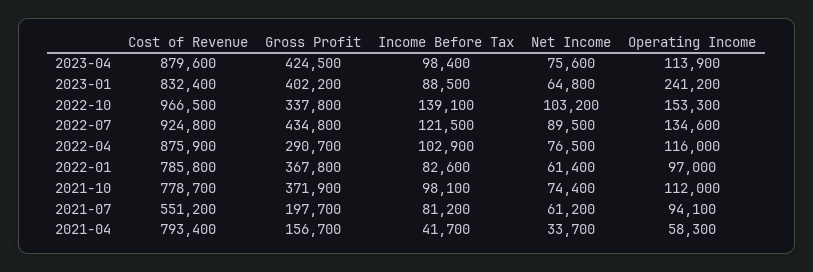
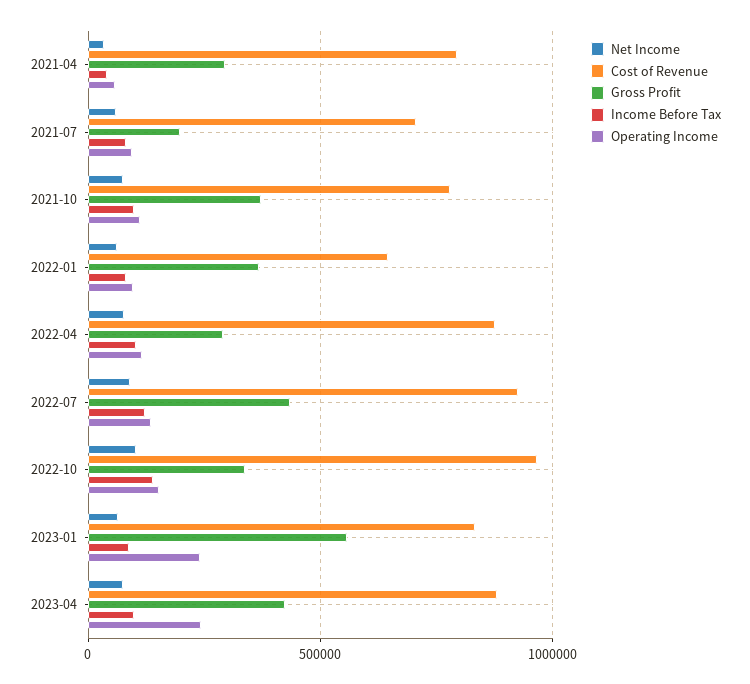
Operating Income, 2023-04: 113900 -> 250000
Gross Profit, 2023-01: 402200 -> 550000
Cost of Revenue, 2022-01: 785800 -> 650000
Cost of Revenue, 2021-07: 551200 -> 700000
Gross Profit, 2021-04: 156700 -> 300000

